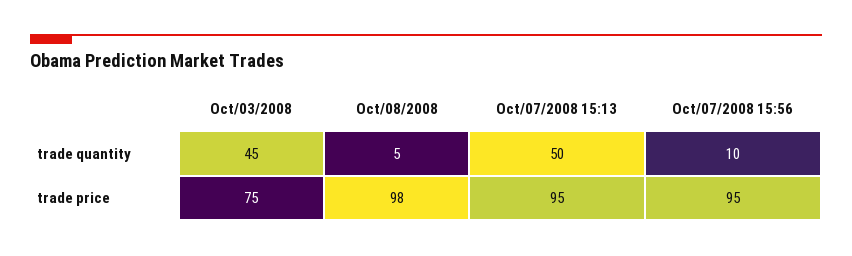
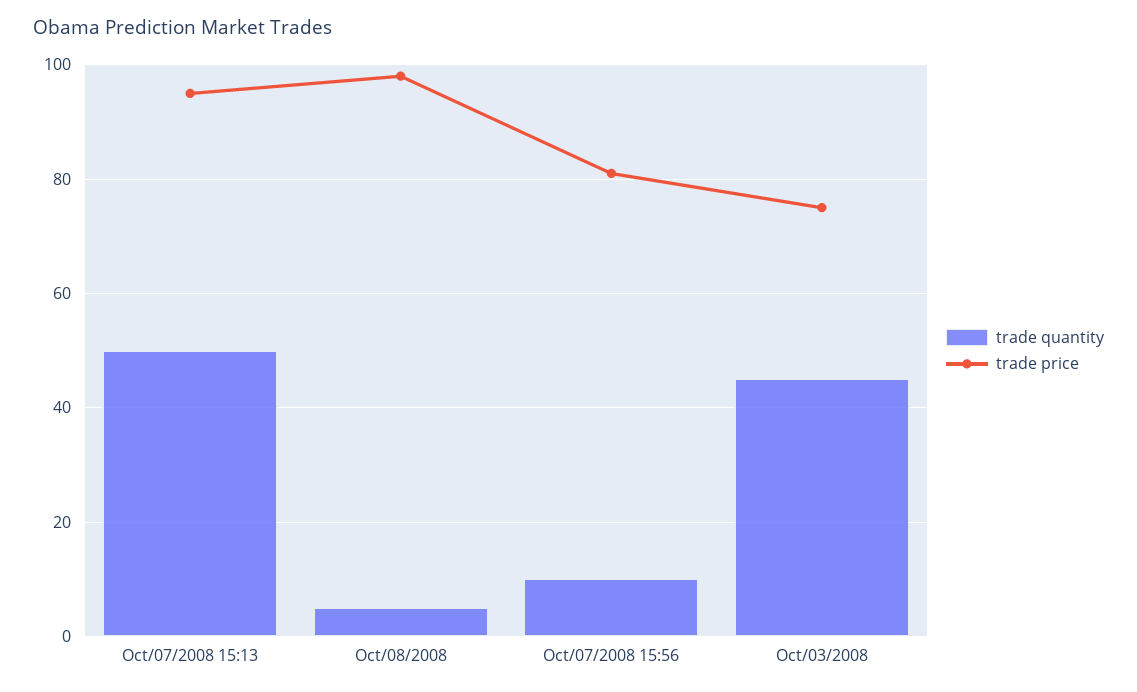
trade price, Oct/07/2008 15:56: 95 -> 80

